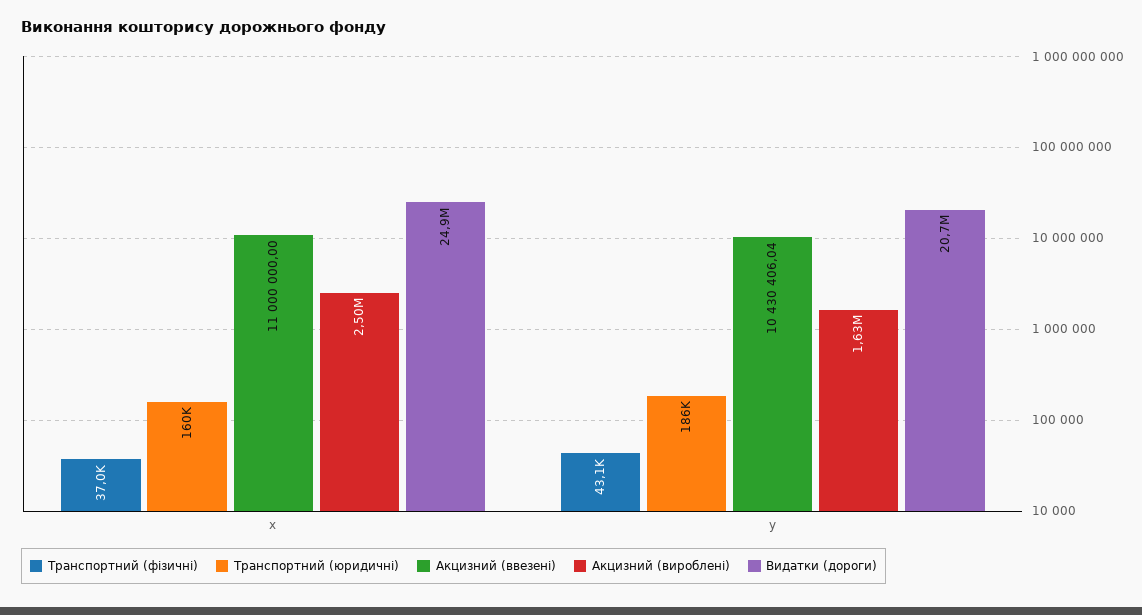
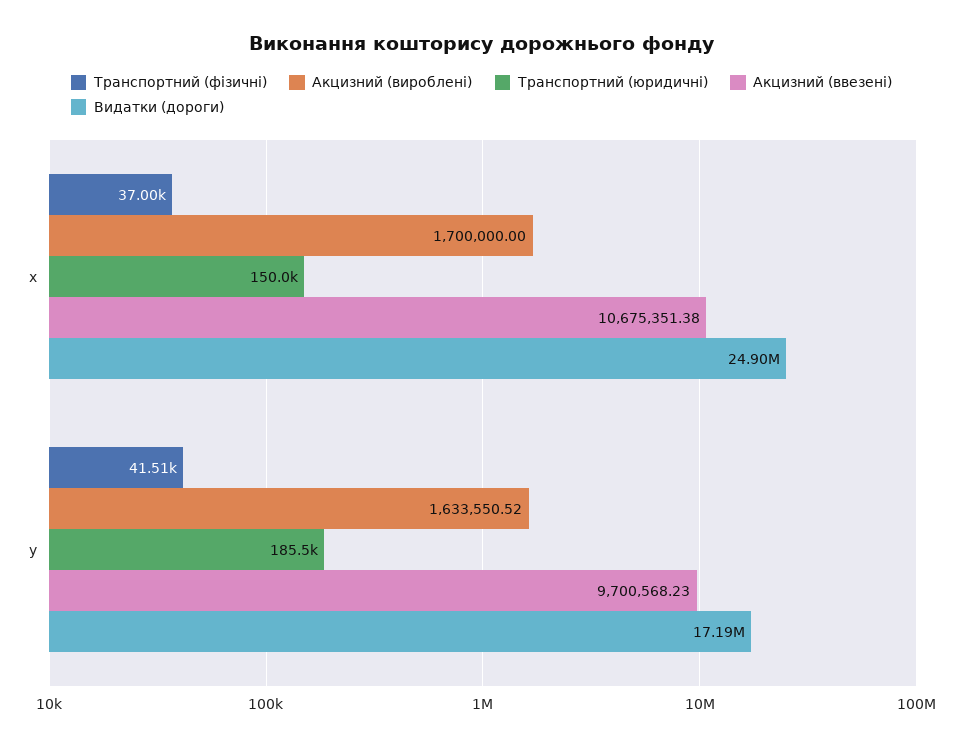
Транспортний (юридичні), x: 160000 -> 150000
Акцизний (ввезені), x: 11000000 -> 10675351.38
Акцизний (вироблені), x: 2500000 -> 1700000
Транспортний (фізичні), y: 43100 -> 41510
Акцизний (ввезені), y: 10430406.04 -> 9700568.23
Видатки (дороги), y: 20700000 -> 17190000

